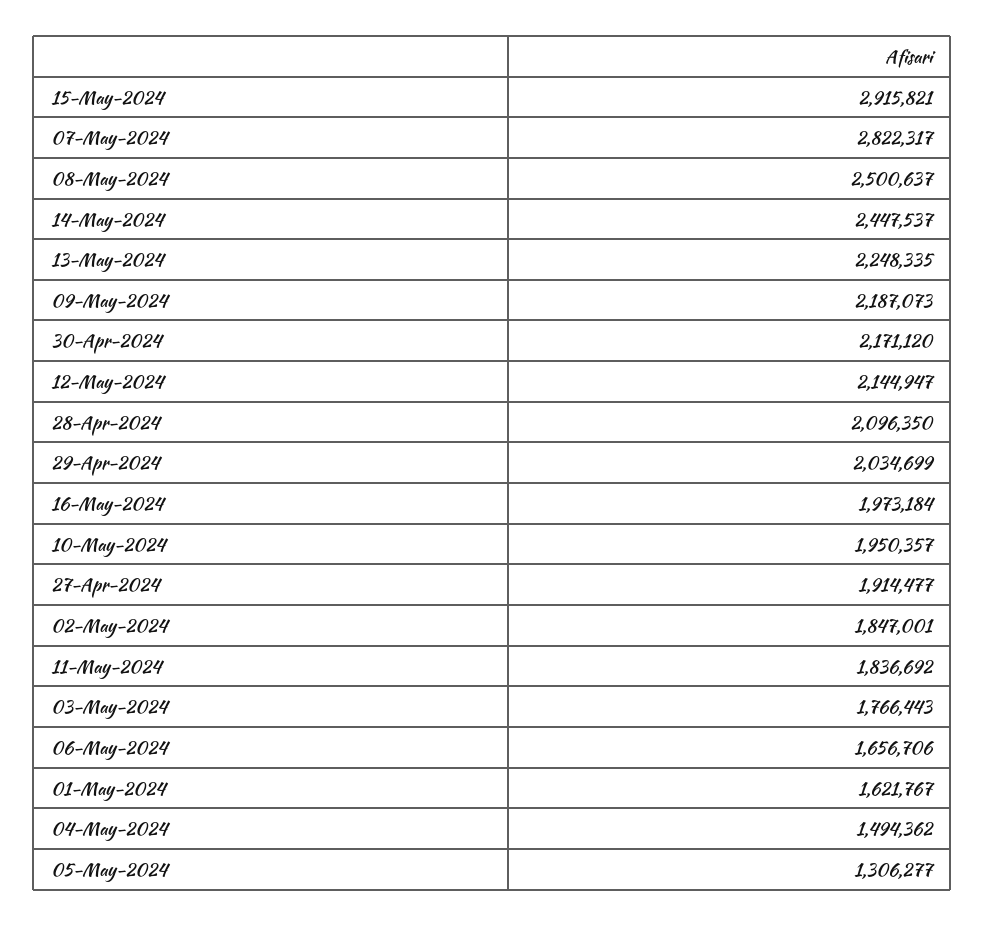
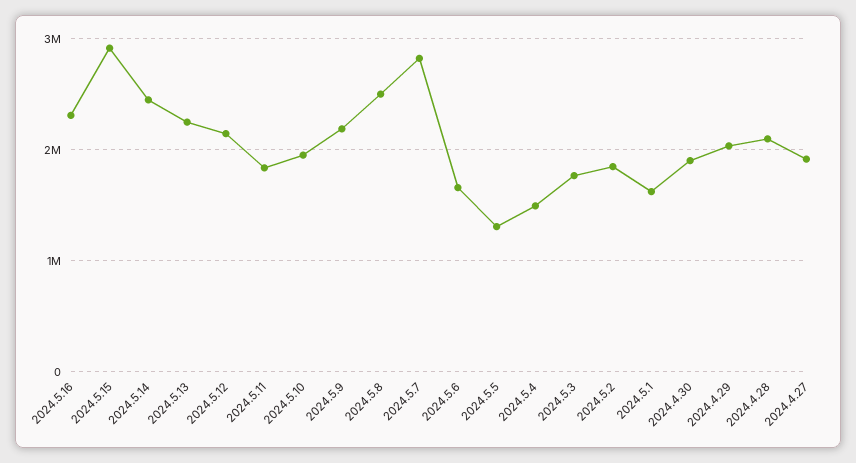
30-Apr-2024: 2171120 -> 1900000
16-May-2024: 1973184 -> 2300000

